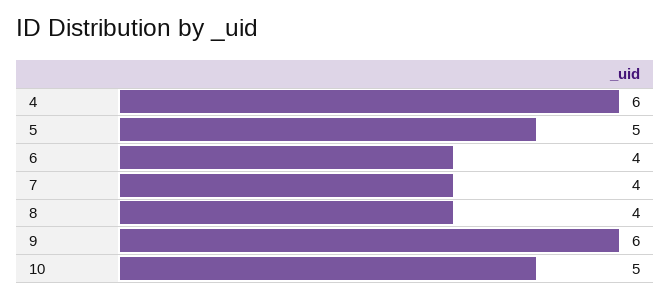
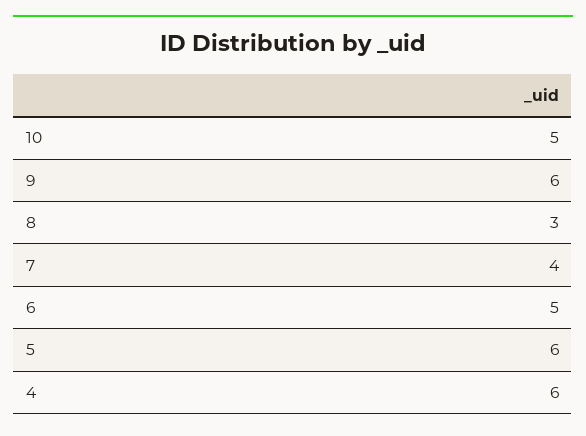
5: 5 -> 6
6: 4 -> 5
8: 4 -> 3

